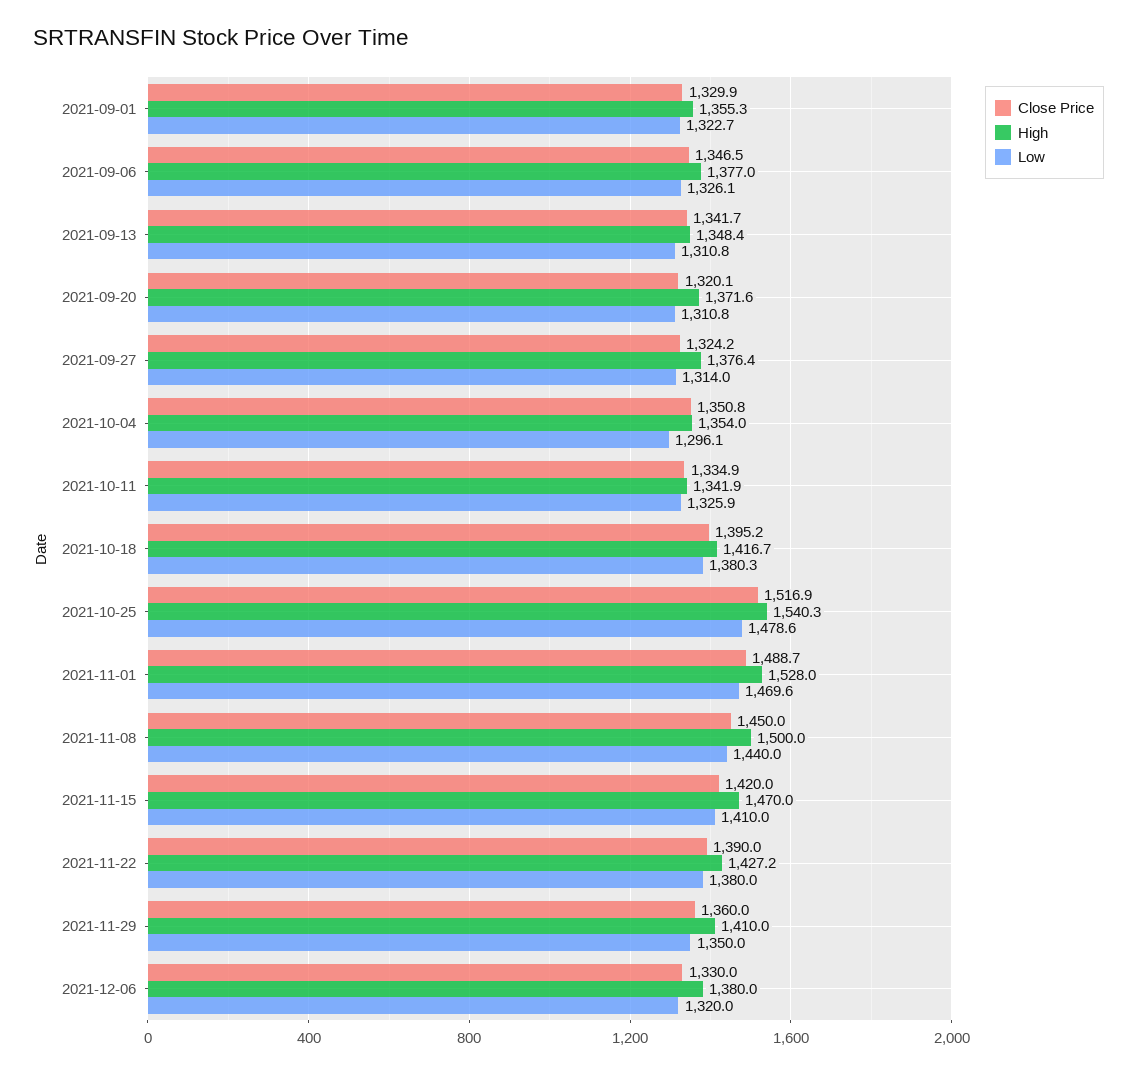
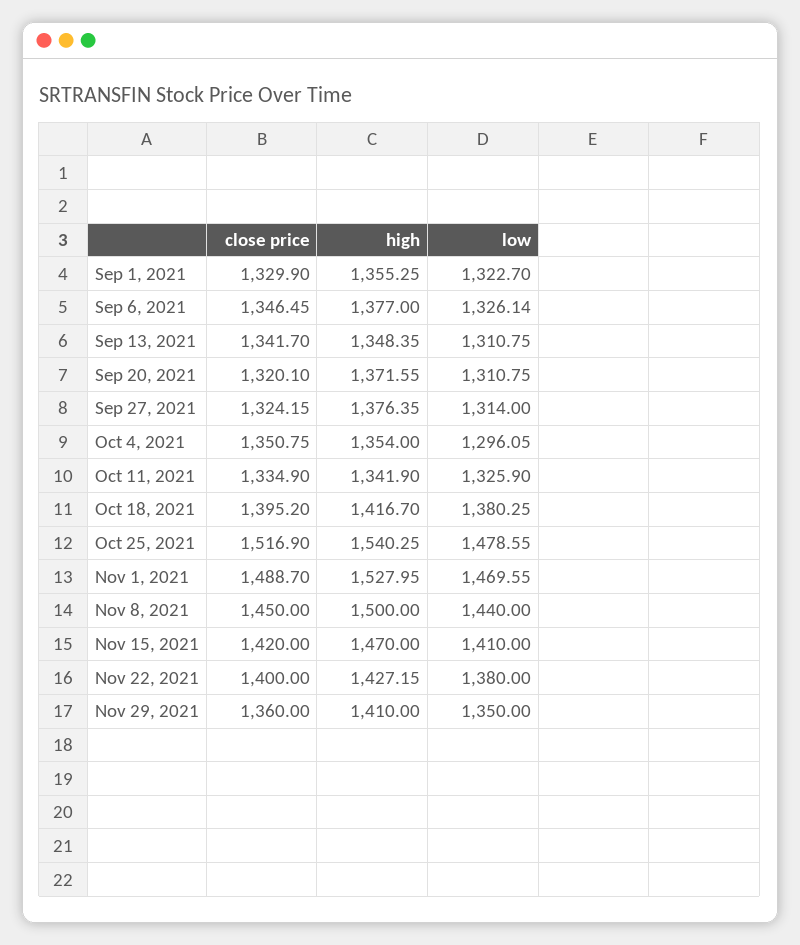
Close Price, 2021-11-22: 1390 -> 1400
Close Price, 2021-12-06: 1330 -> none
High, 2021-12-06: 1380 -> none
Low, 2021-12-06: 1320 -> none

